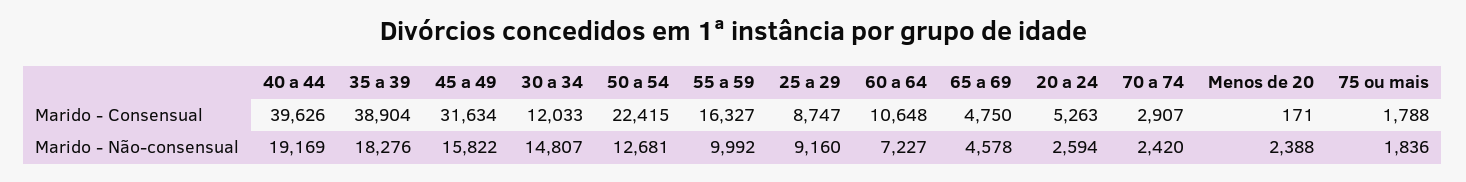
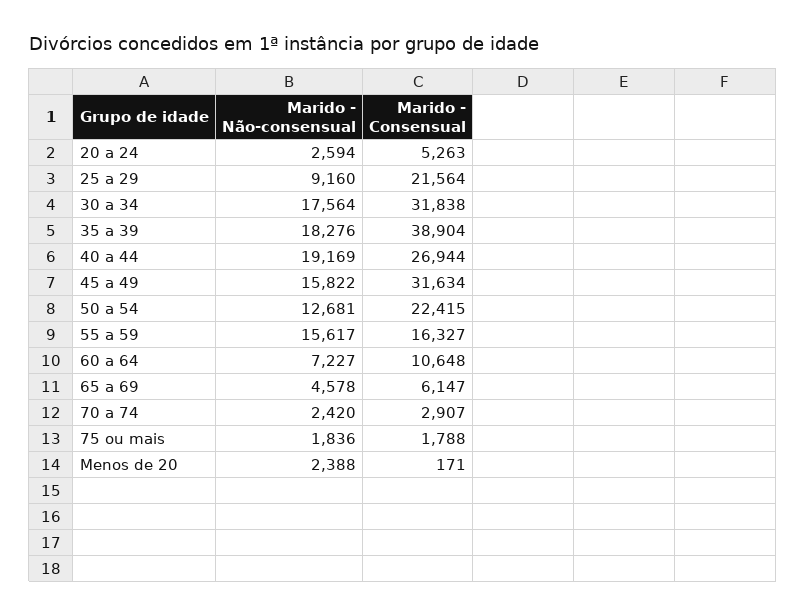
40 a 44, Marido - Consensual: 39626 -> 26944
30 a 34, Marido - Consensual: 12033 -> 31838
25 a 29, Marido - Consensual: 8747 -> 21564
65 a 69, Marido - Consensual: 4750 -> 6147
30 a 34, Marido - Não-consensual: 14807 -> 17564
55 a 59, Marido - Não-consensual: 9992 -> 15617

